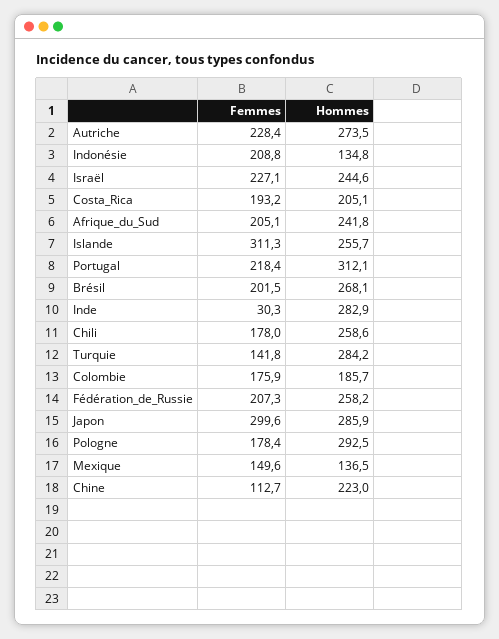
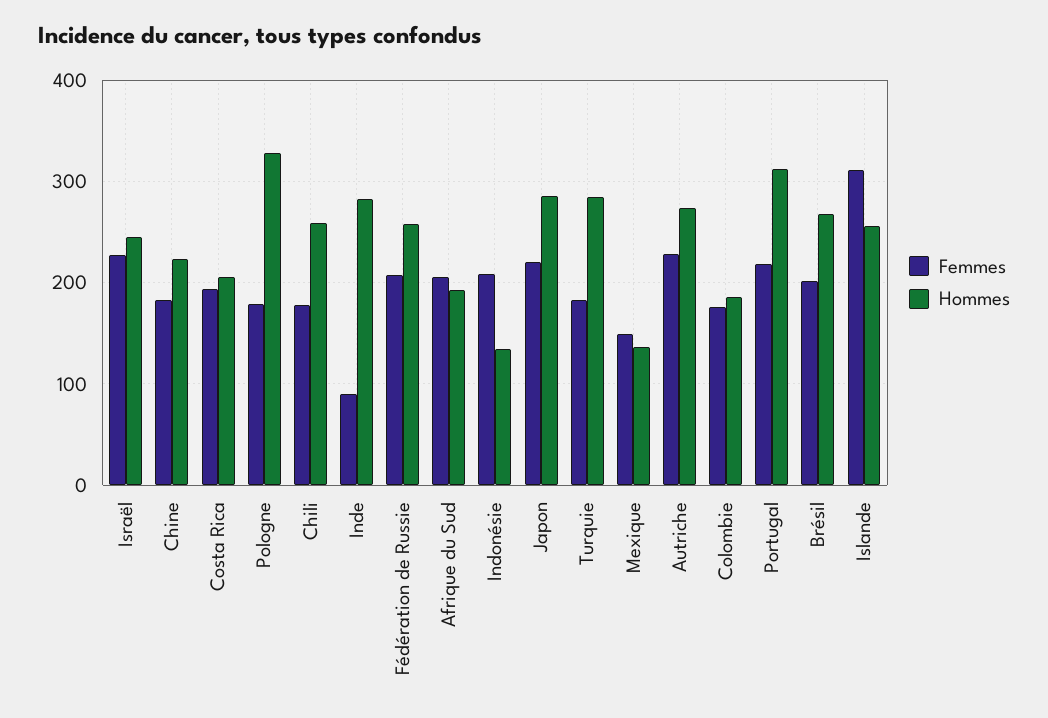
Hommes, Afrique_du_Sud: 241.8 -> 190
Femmes, Inde: 30.3 -> 90
Femmes, Turquie: 141.8 -> 180
Femmes, Japon: 299.6 -> 220
Hommes, Pologne: 292.5 -> 330
Femmes, Chine: 112.7 -> 180

